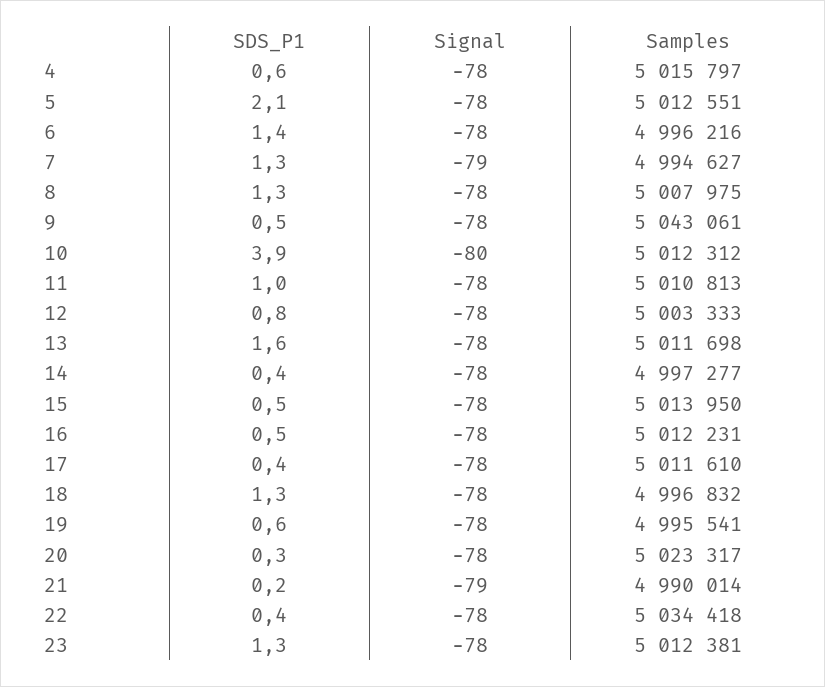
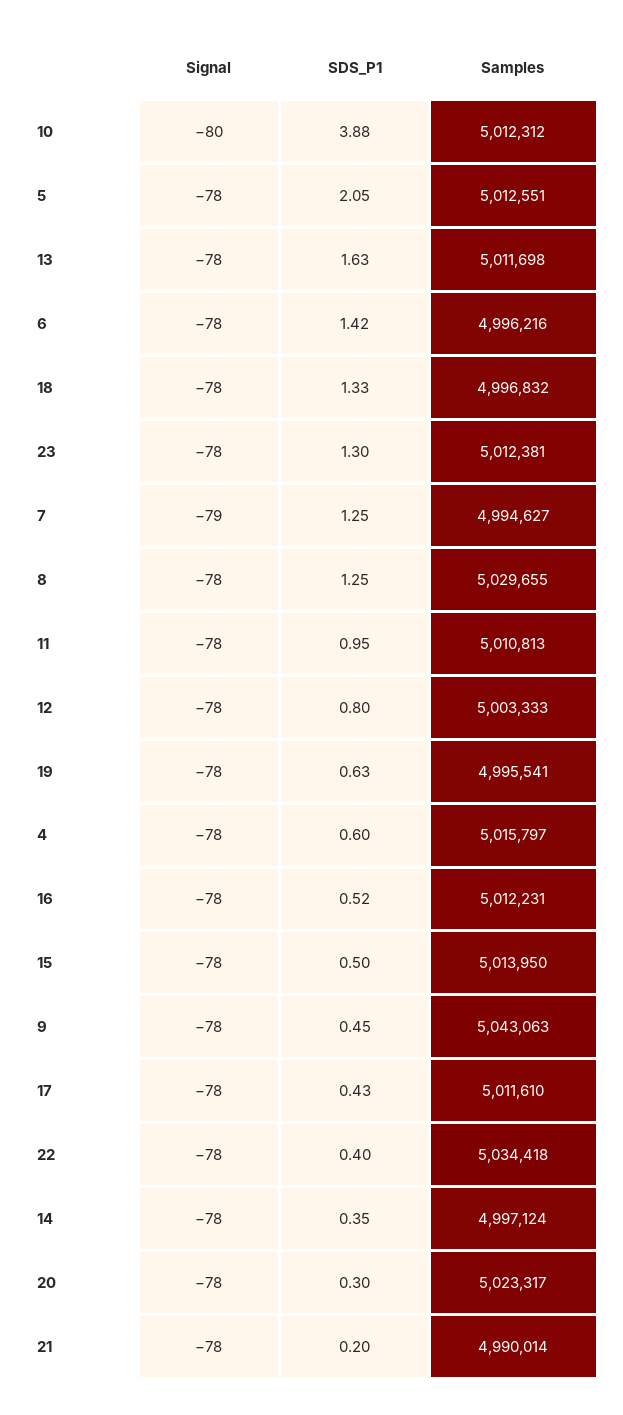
Samples, 8: 5007975 -> 5029655
Samples, 9: 5043061 -> 5043063
Samples, 14: 4997277 -> 4997124
Signal, 21: -79 -> -78

